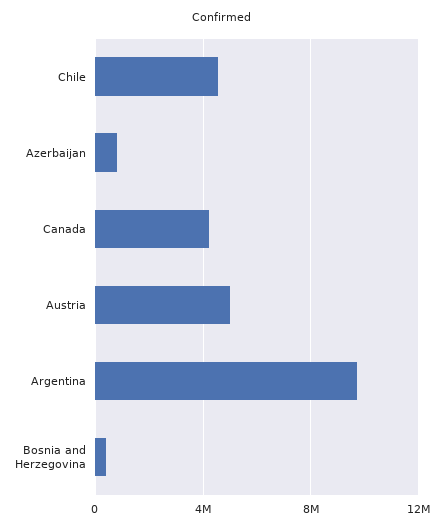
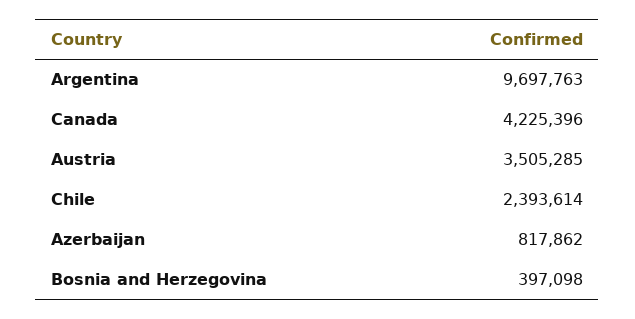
Chile: 4500000 -> 2393614
Austria: 5000000 -> 3505285

